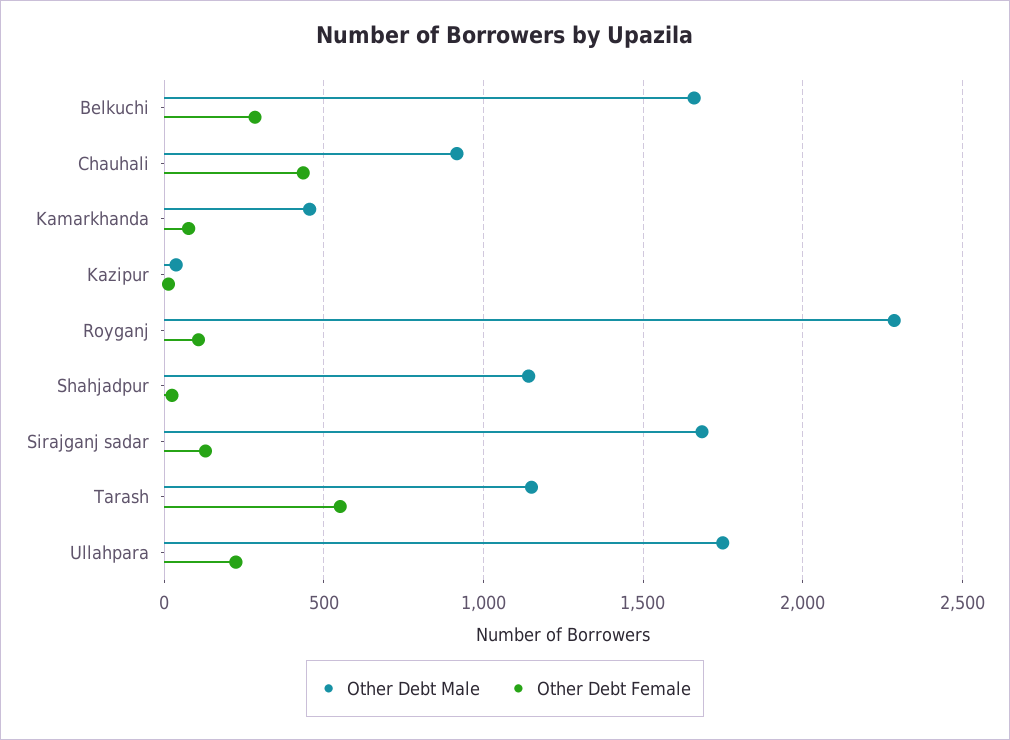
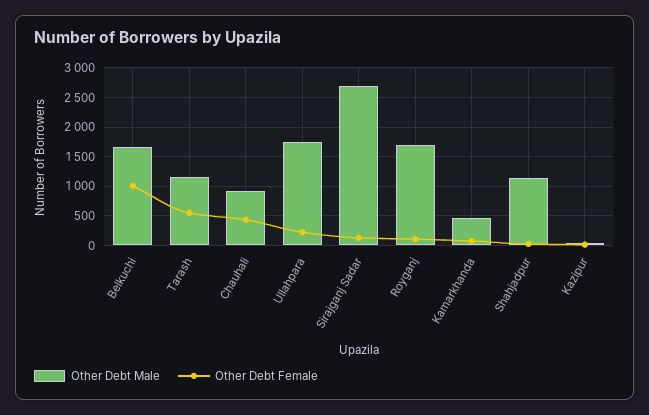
Other Debt Female, Belkuchi: 300 -> 1000
Other Debt Male, Royganj: 2300 -> 1750
Other Debt Male, Sirajganj sadar: 1700 -> 2750

